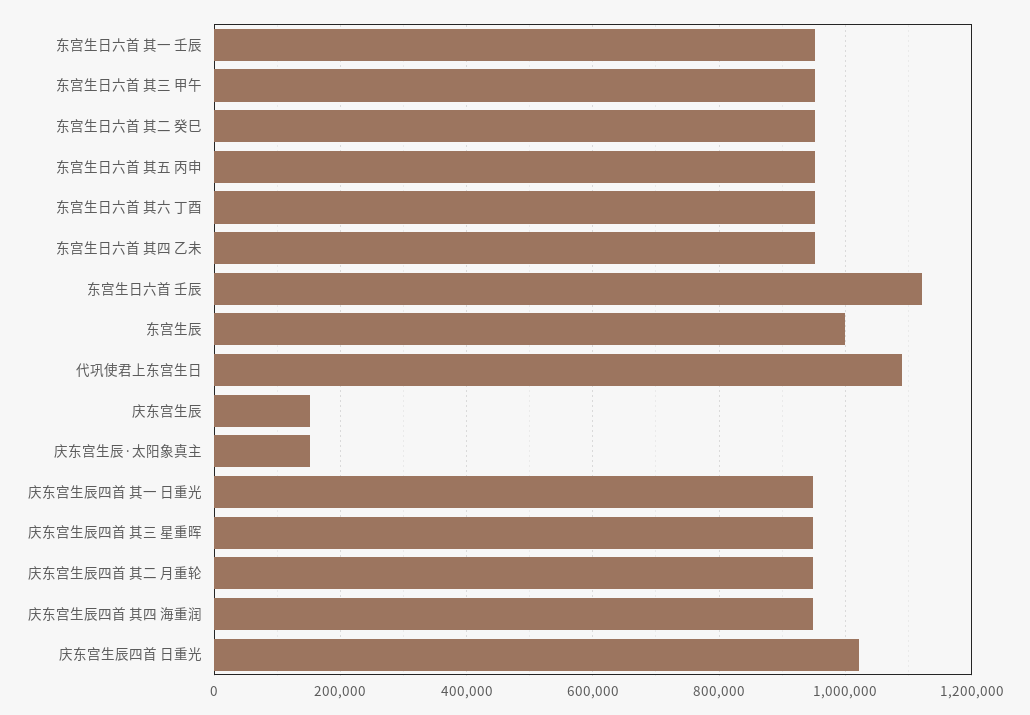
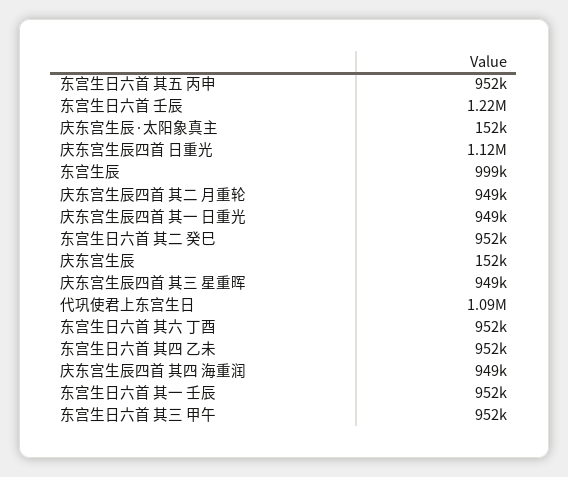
东宫生日六首 壬辰: 1120000 -> 1220000
庆东宫生辰四首 日重光: 1020000 -> 1120000

